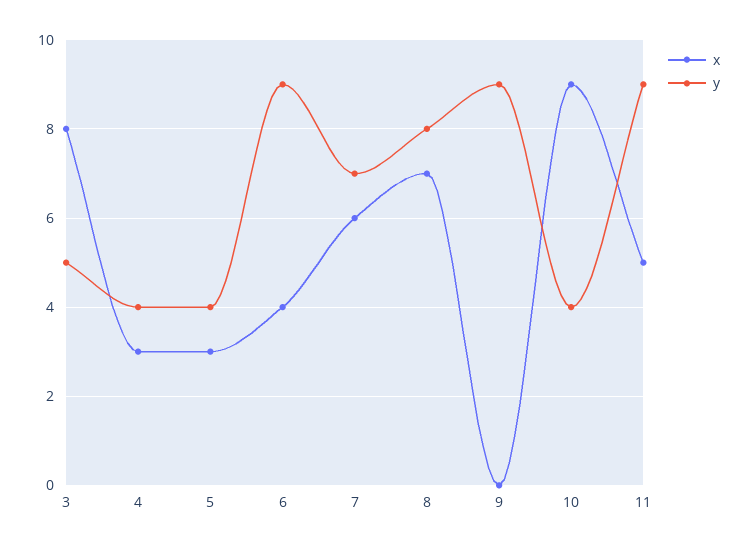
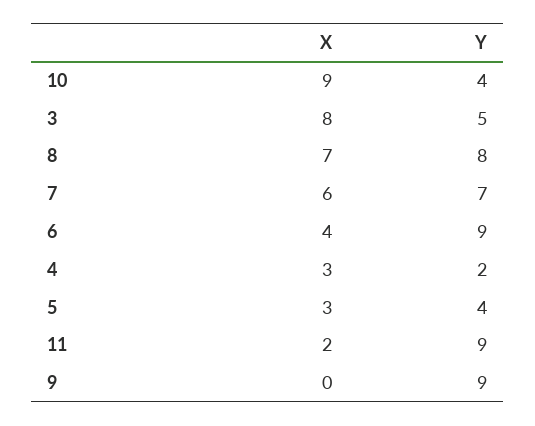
y, 4: 4 -> 2
x, 11: 5 -> 2

